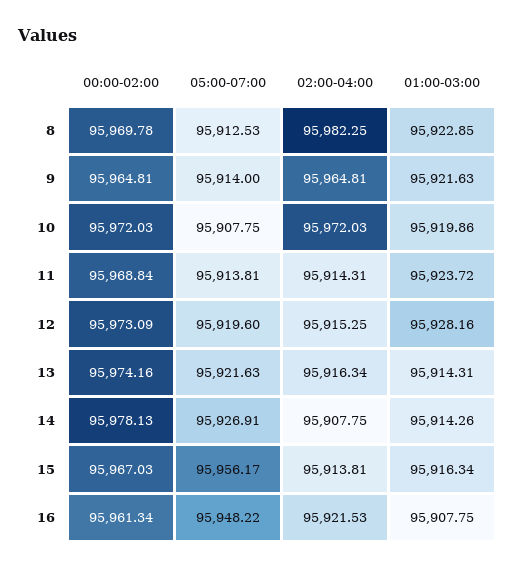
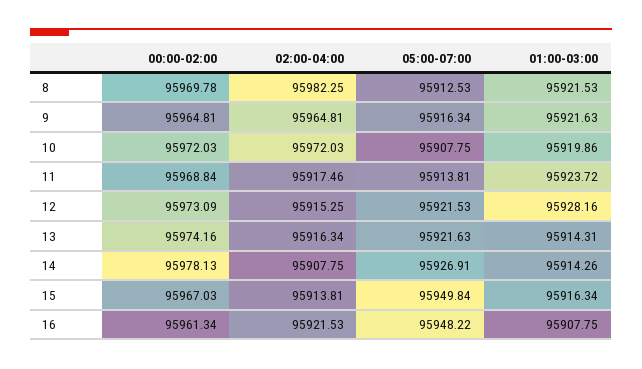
01:00-03:00, 8: 95922.85 -> 95921.53
05:00-07:00, 9: 95914 -> 95916.34
02:00-04:00, 11: 95914.31 -> 95917.46
05:00-07:00, 12: 95919.6 -> 95921.53
05:00-07:00, 15: 95956.17 -> 95949.84

